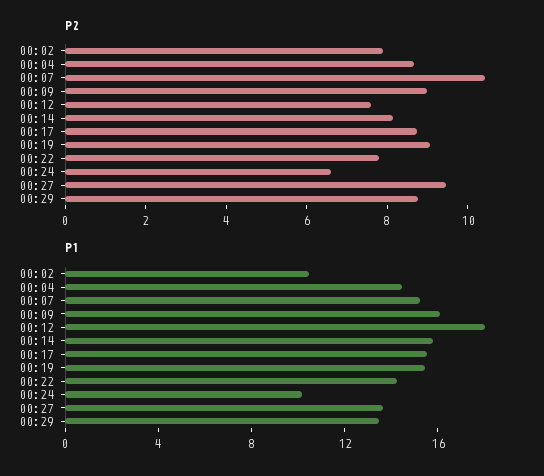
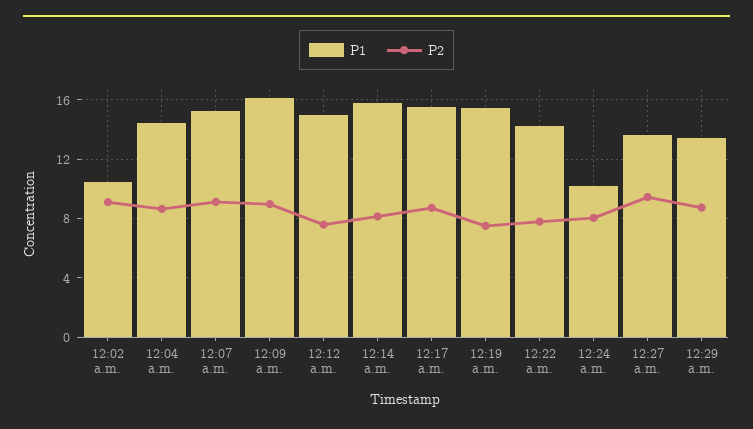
P2, 00:02: 8 -> 9
P2, 00:07: 10.5 -> 9
P2, 00:19: 9 -> 7.5
P2, 00:24: 6.5 -> 8
P1, 00:12: 18 -> 15

